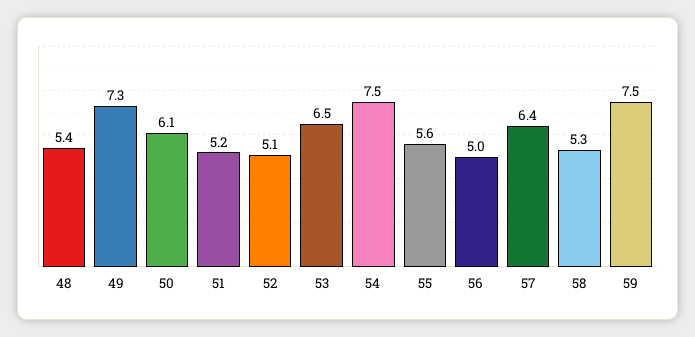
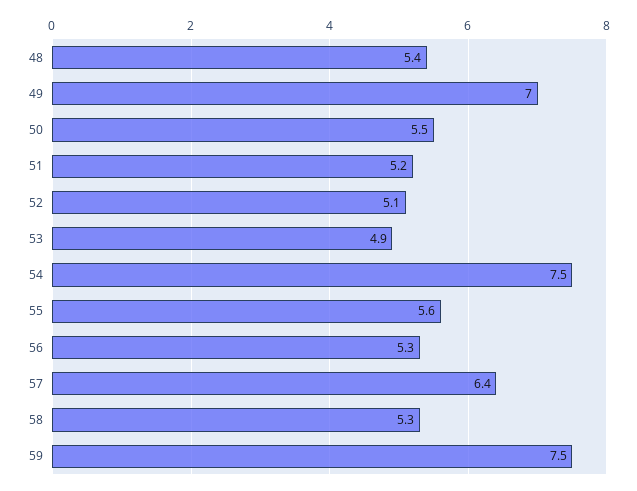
49: 7.3 -> 7
50: 6.1 -> 5.5
53: 6.5 -> 4.9
56: 5 -> 5.3

